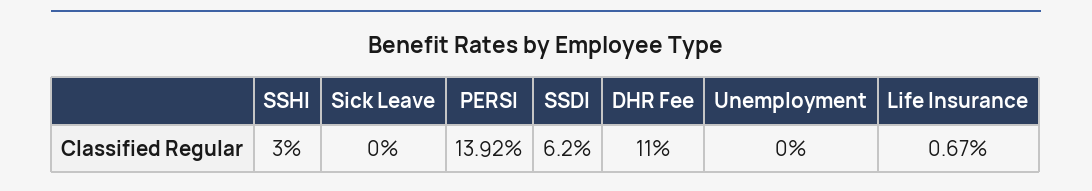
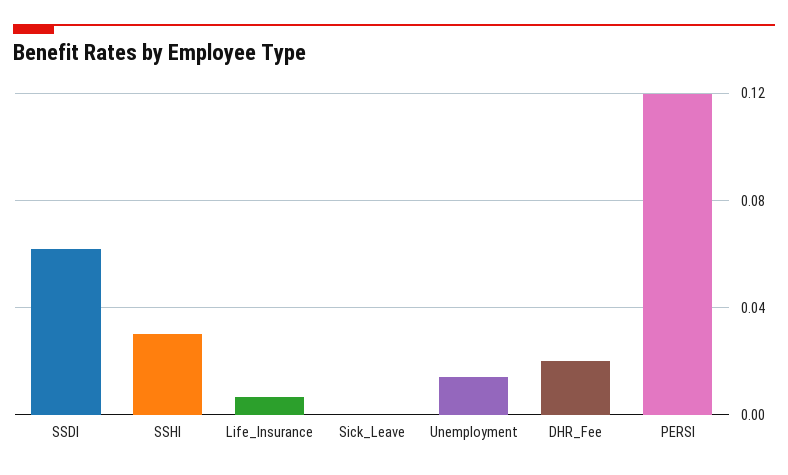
PERSI: 0.1392 -> 0.12
DHR Fee: 0.11 -> 0.02
Unemployment: 0 -> 0.015

